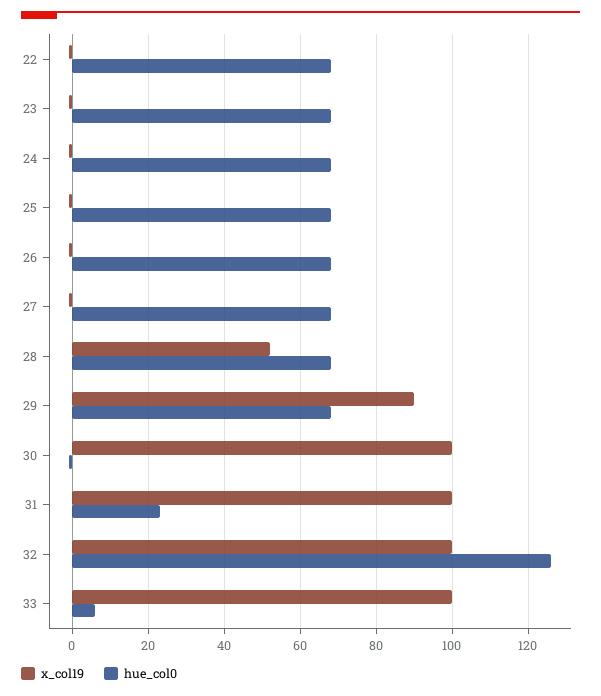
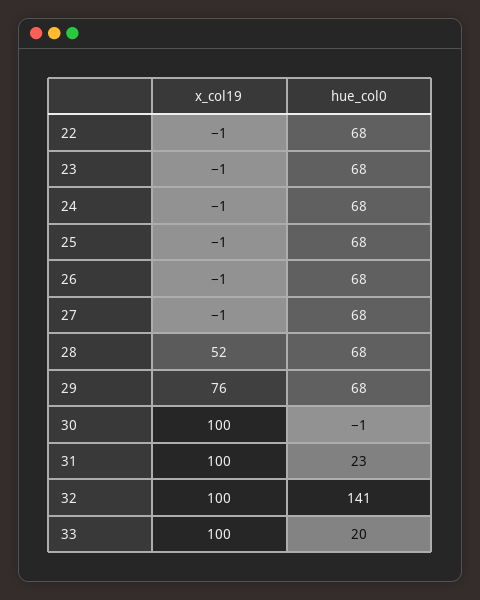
x_col19, 29: 90 -> 76
hue_col0, 32: 125 -> 141
hue_col0, 33: 5 -> 20

